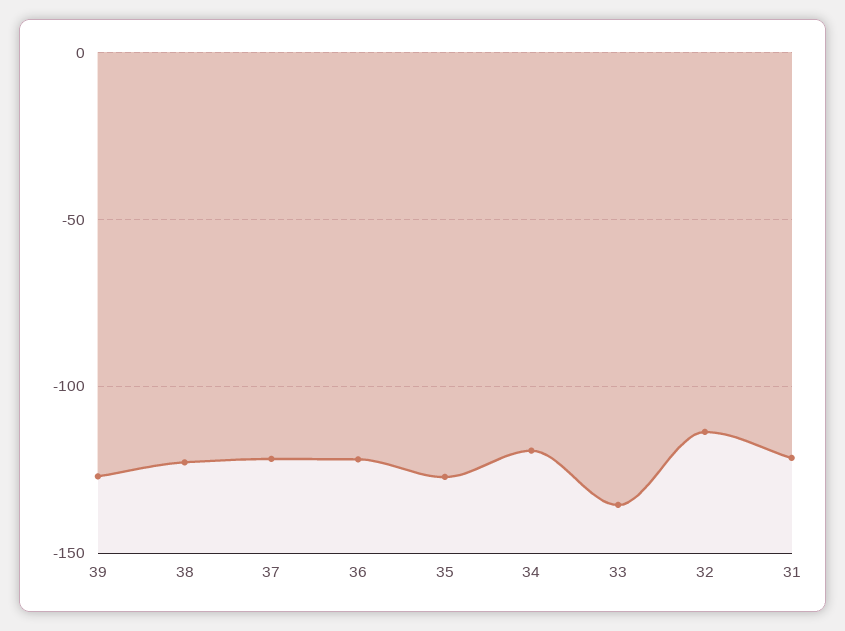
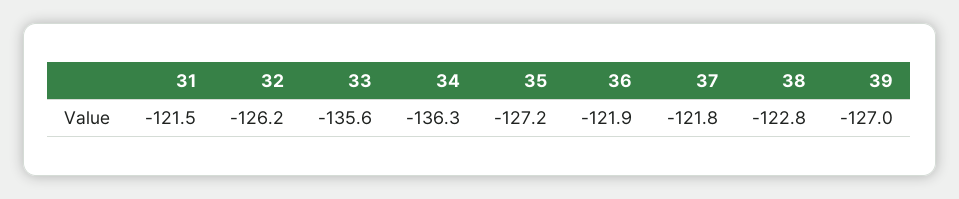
34: -120 -> -136.3
32: -115 -> -126.2

